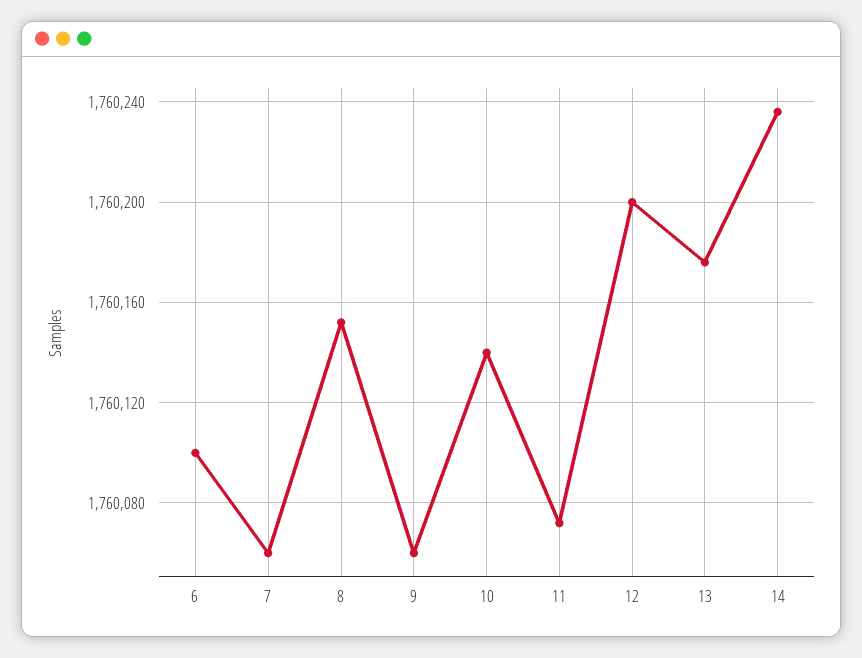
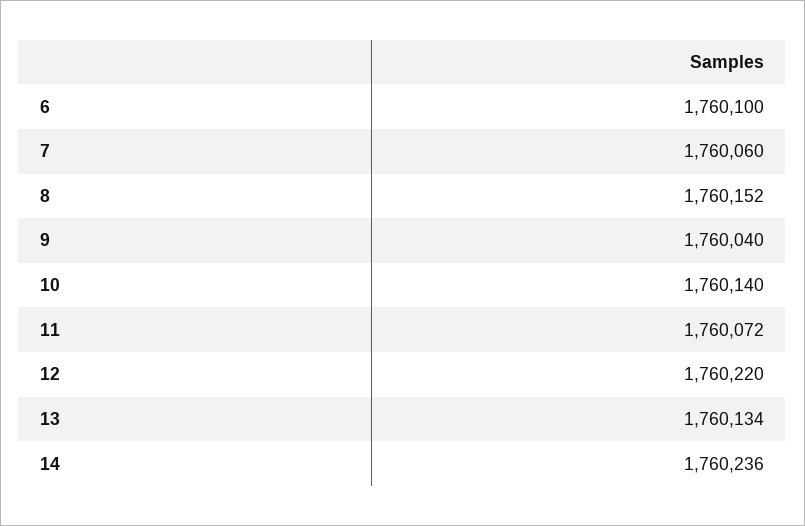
9: 1760060 -> 1760040
12: 1760200 -> 1760220
13: 1760175 -> 1760134

